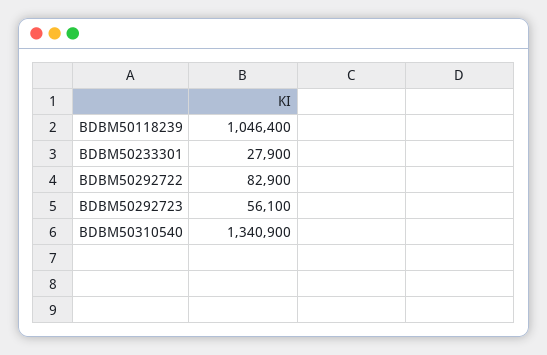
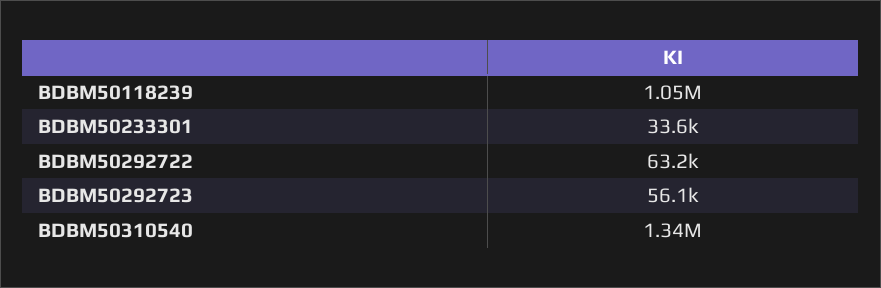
BDBM50233301: 27900 -> 33600
BDBM50292722: 82900 -> 63200

